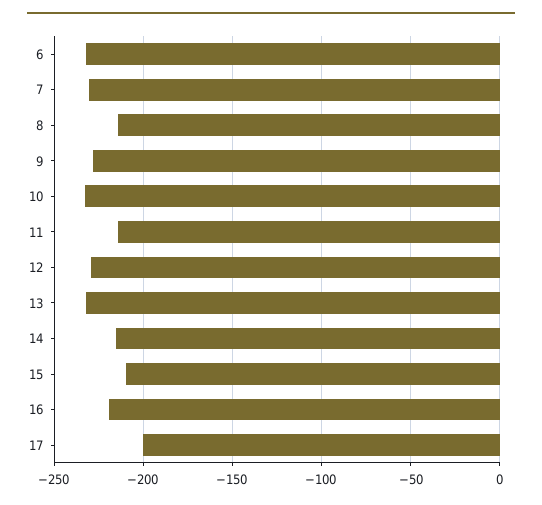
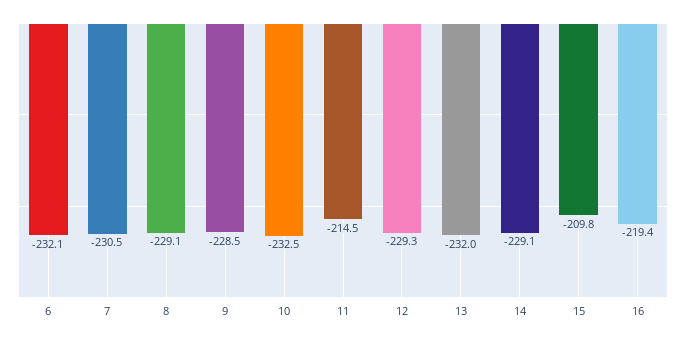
8: -215 -> -229.1
14: -215 -> -229.1
17: -200 -> none

